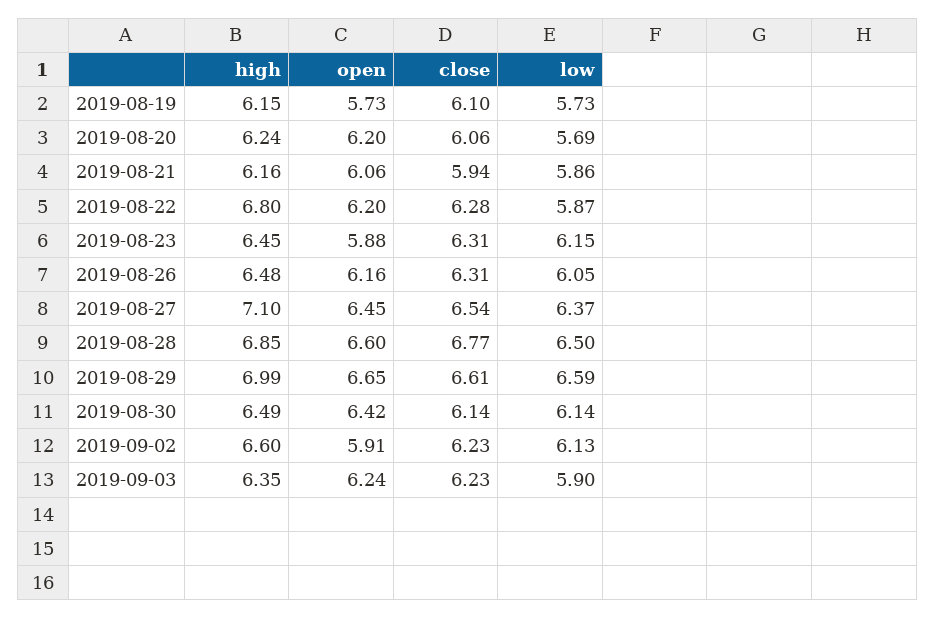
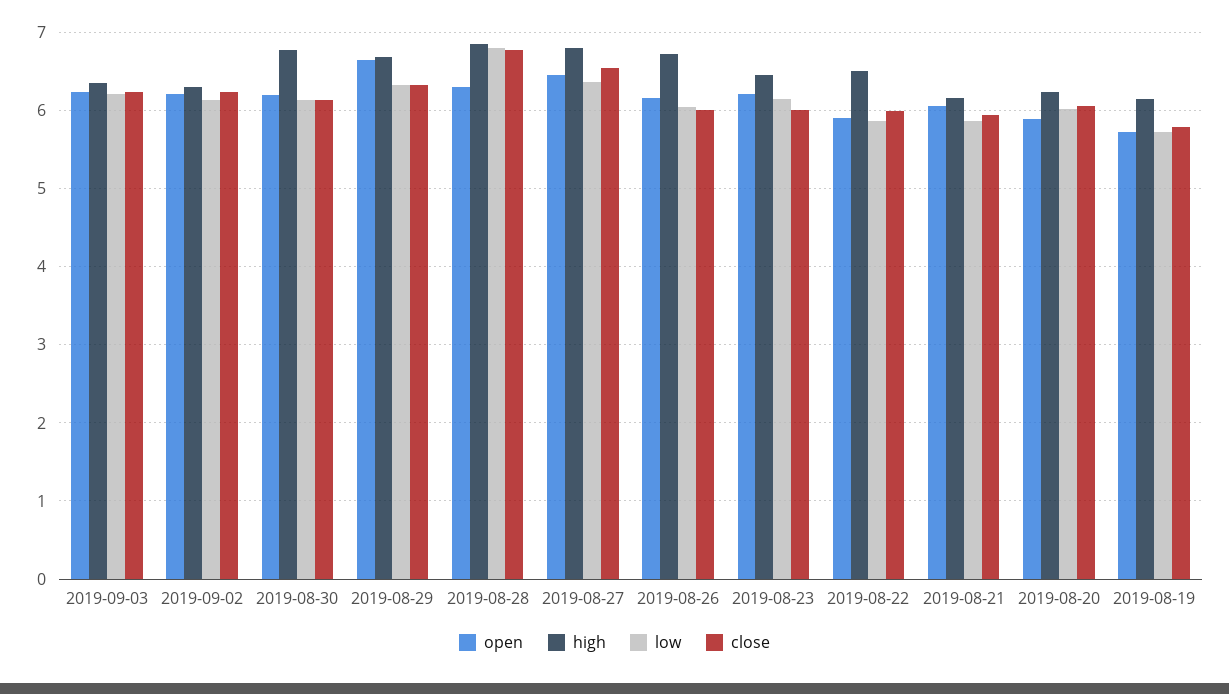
close, 2019-08-19: 6.1 -> 5.8
open, 2019-08-20: 6.2 -> 5.9
low, 2019-08-20: 5.69 -> 6
high, 2019-08-22: 6.8 -> 6.5
open, 2019-08-22: 6.2 -> 5.9
close, 2019-08-22: 6.28 -> 6
open, 2019-08-23: 5.88 -> 6.2
close, 2019-08-23: 6.31 -> 6
high, 2019-08-26: 6.48 -> 6.7
close, 2019-08-26: 6.31 -> 6
high, 2019-08-27: 7.1 -> 6.8
open, 2019-08-28: 6.6 -> 6.3
low, 2019-08-28: 6.5 -> 6.8
high, 2019-08-29: 6.99 -> 6.7
close, 2019-08-29: 6.61 -> 6.3
low, 2019-08-29: 6.59 -> 6.3
high, 2019-08-30: 6.49 -> 6.8
open, 2019-08-30: 6.42 -> 6.2
high, 2019-09-02: 6.6 -> 6.3
open, 2019-09-02: 5.91 -> 6.2
low, 2019-09-03: 5.9 -> 6.2

